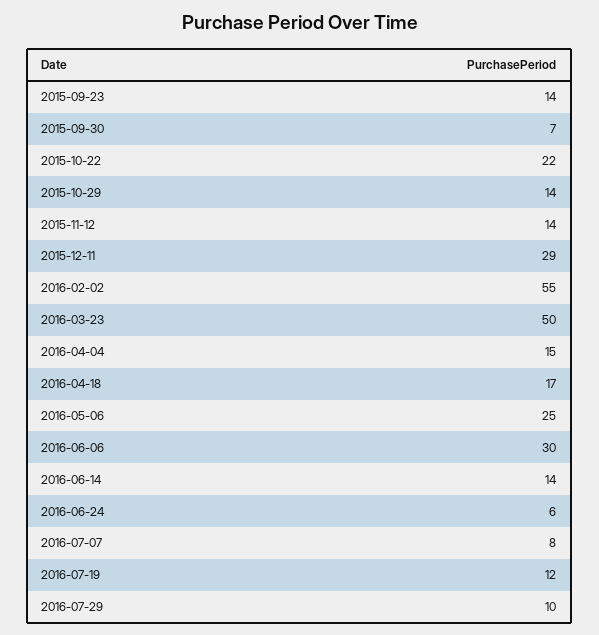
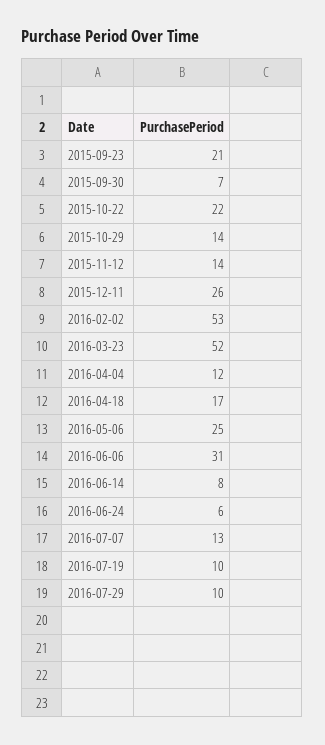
2015-09-23: 14 -> 21
2015-12-11: 29 -> 26
2016-02-02: 55 -> 53
2016-03-23: 50 -> 52
2016-04-04: 15 -> 12
2016-06-06: 30 -> 31
2016-06-14: 14 -> 8
2016-07-07: 8 -> 13
2016-07-19: 12 -> 10

